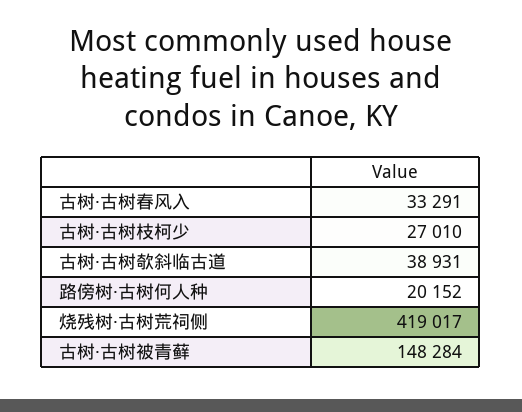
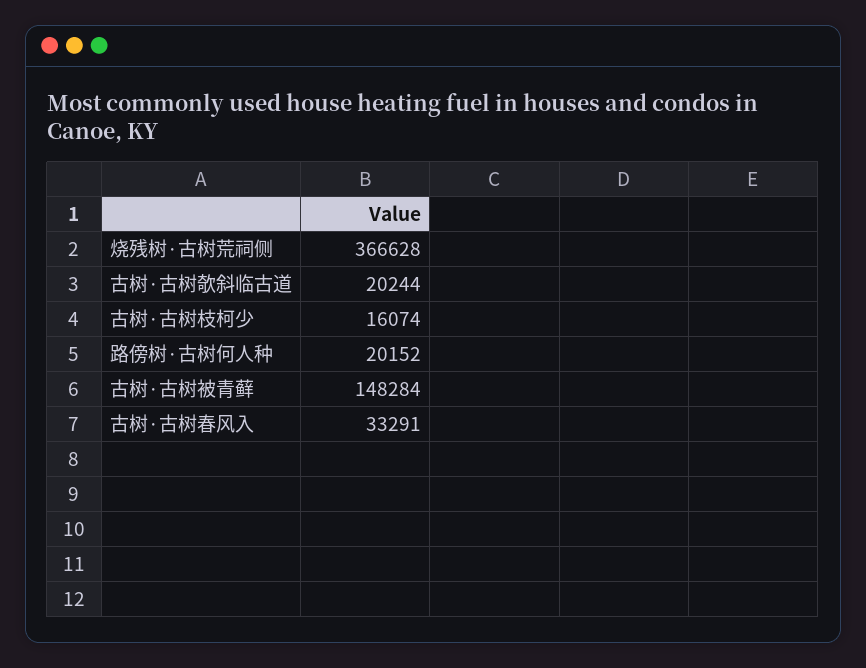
古树·古树枝柯少: 27010 -> 16074
古树·古树欹斜临古道: 38931 -> 20244
烧残树·古树荒祠侧: 419017 -> 366628

